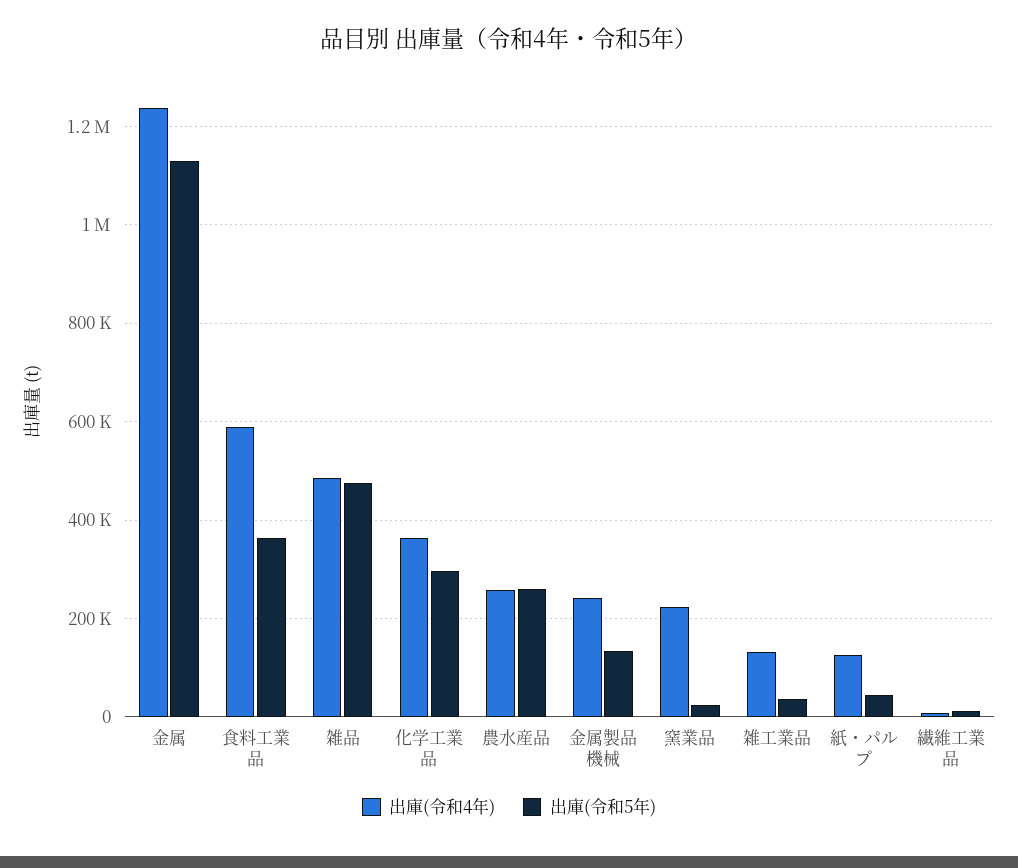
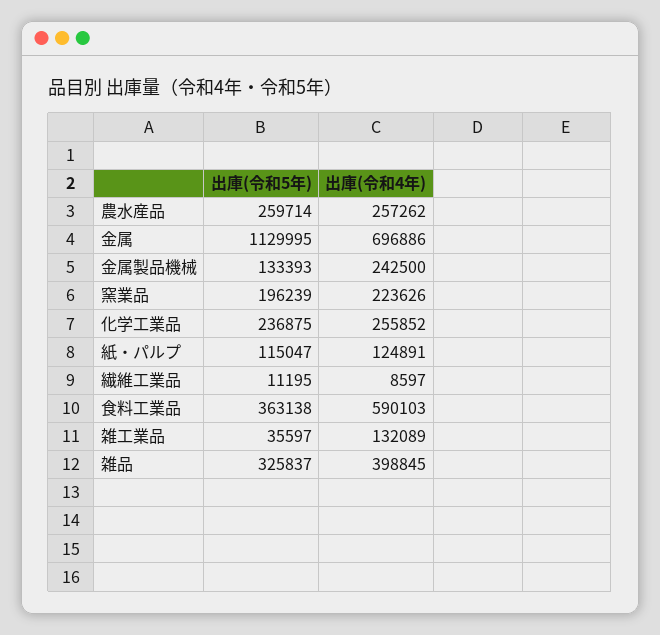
出庫(令和4年), 金属: 1240000 -> 696886
出庫(令和4年), 雑品: 480000 -> 398845
出庫(令和5年), 雑品: 480000 -> 325837
出庫(令和4年), 化学工業品: 360000 -> 255852
出庫(令和5年), 化学工業品: 300000 -> 236875
出庫(令和5年), 窯業品: 20000 -> 196239
出庫(令和5年), 紙・パルプ: 40000 -> 115047

